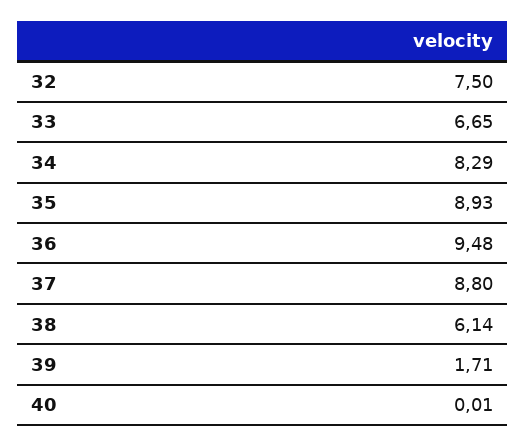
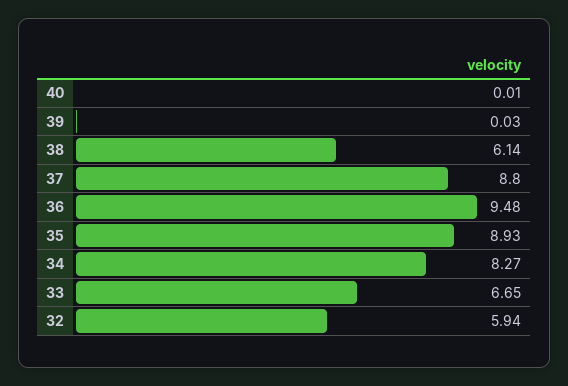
32: 7.5 -> 5.94
34: 8.29 -> 8.27
39: 1.71 -> 0.03

